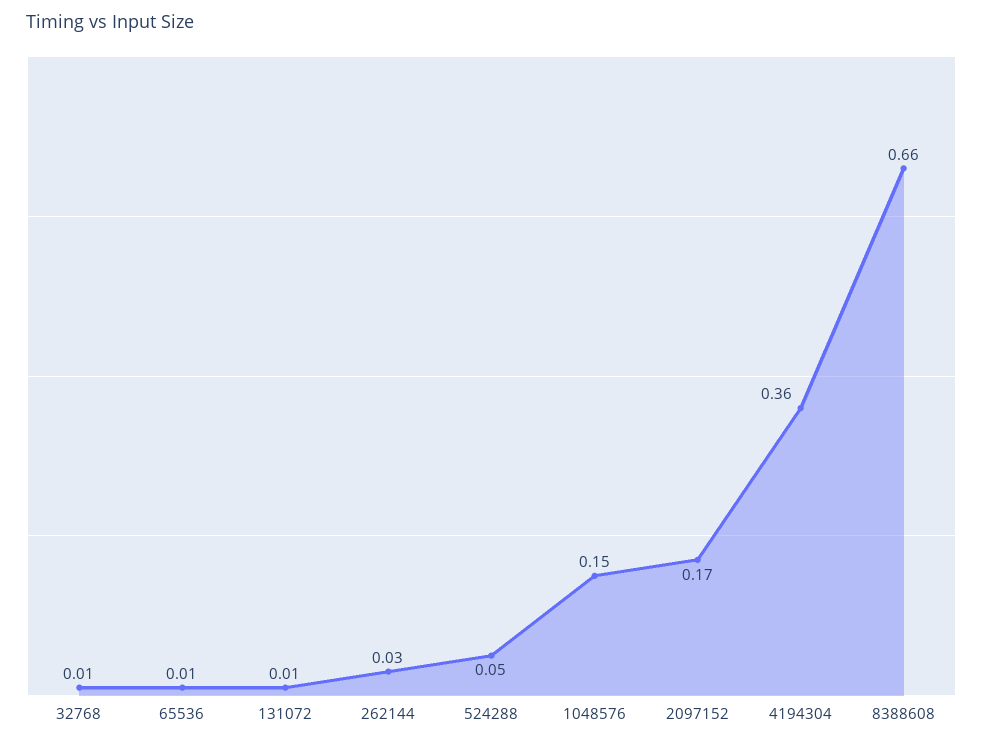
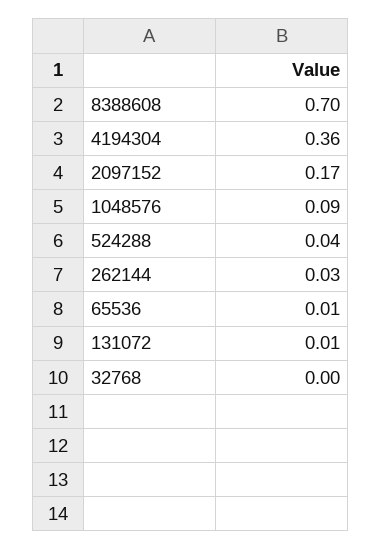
32768: 0.01 -> 0
524288: 0.05 -> 0.04
1048576: 0.15 -> 0.09
8388608: 0.66 -> 0.7

